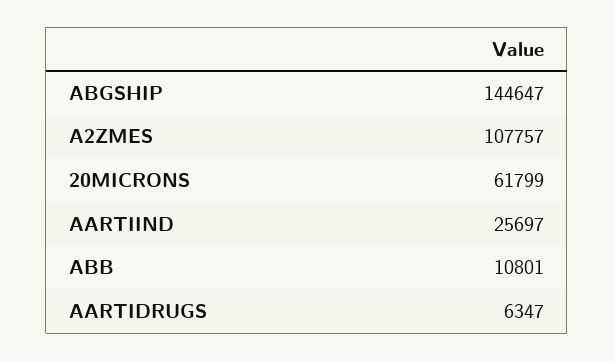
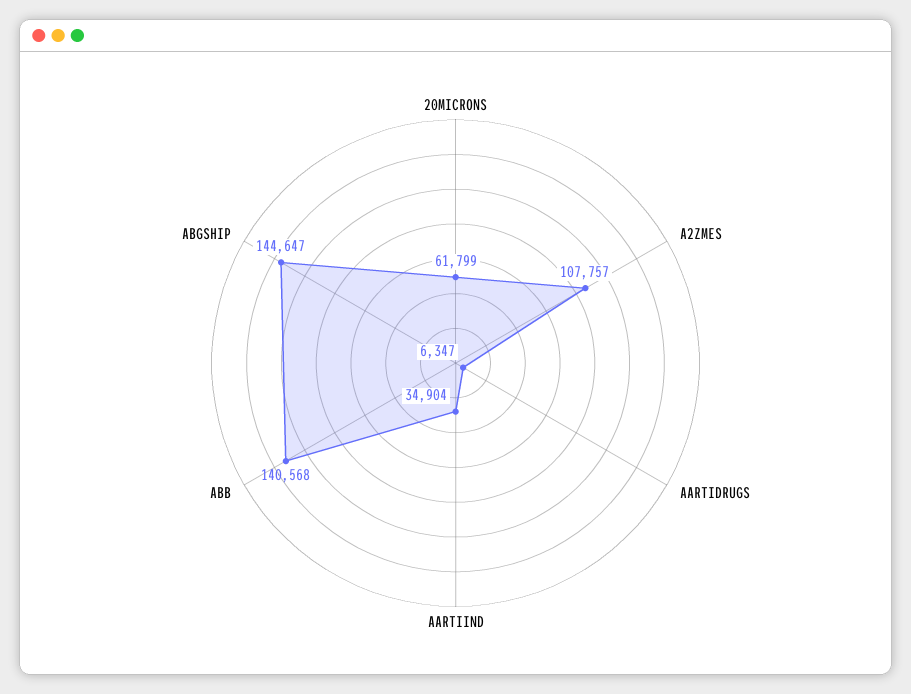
AARTIIND: 25697 -> 34904
ABB: 10801 -> 140568

